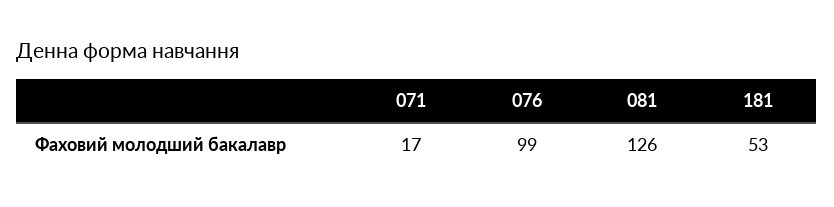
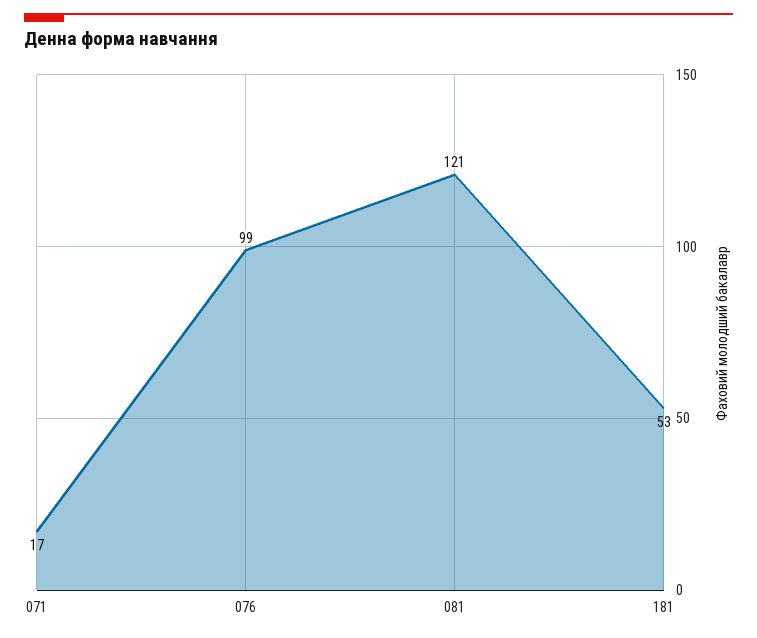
081: 126 -> 121

